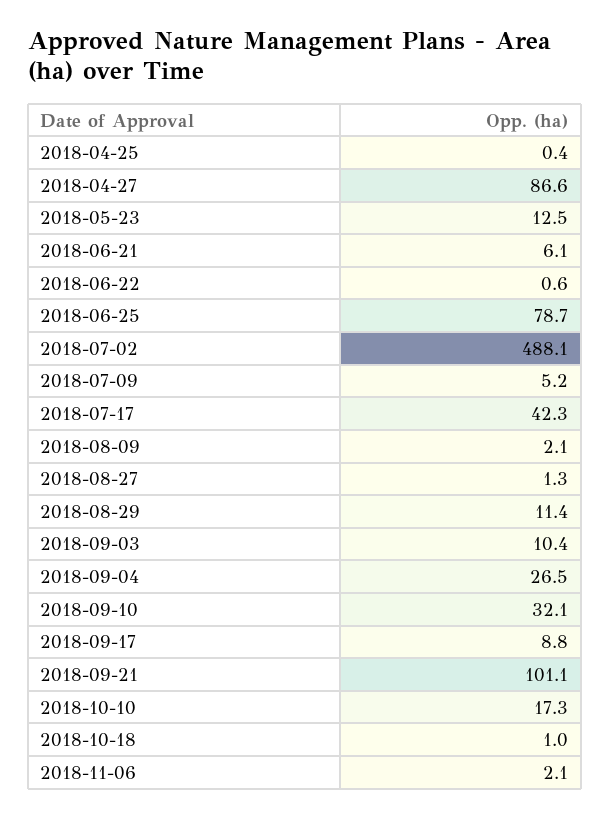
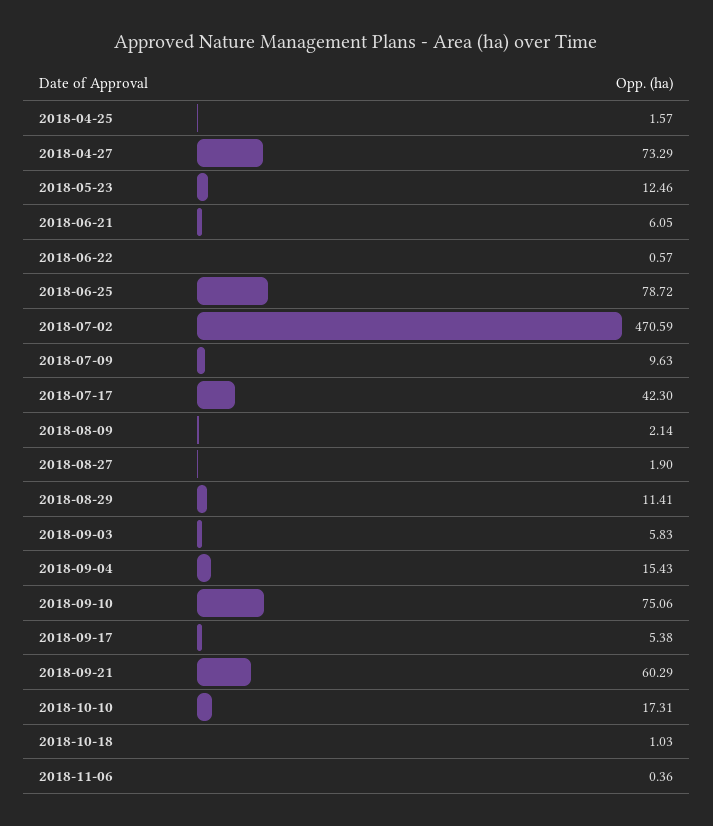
2018-04-25: 0.4 -> 1.57
2018-04-27: 86.6 -> 73.29
2018-07-02: 488.1 -> 470.59
2018-07-09: 5.2 -> 9.63
2018-08-27: 1.3 -> 1.9
2018-09-03: 10.4 -> 5.83
2018-09-04: 26.5 -> 15.43
2018-09-10: 32.1 -> 75.06
2018-09-17: 8.8 -> 5.38
2018-09-21: 101.1 -> 60.29
2018-11-06: 2.1 -> 0.36

